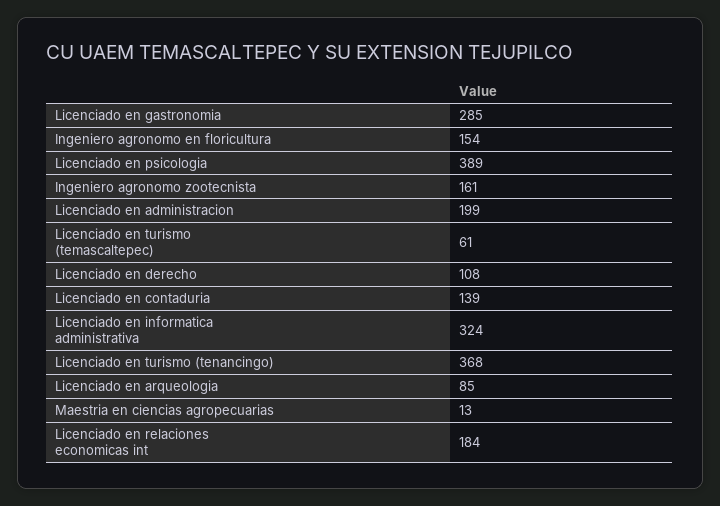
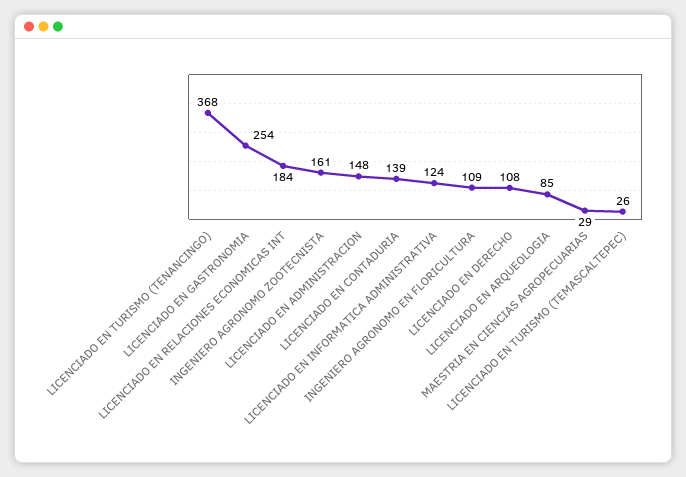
Licenciado en gastronomia: 285 -> 254
Ingeniero agronomo en floricultura: 154 -> 109
Licenciado en psicologia: 389 -> none
Licenciado en administracion: 199 -> 148
Licenciado en turismo (temascaltepec): 61 -> 26
Licenciado en informatica administrativa: 324 -> 124
Maestria en ciencias agropecuarias: 13 -> 29

